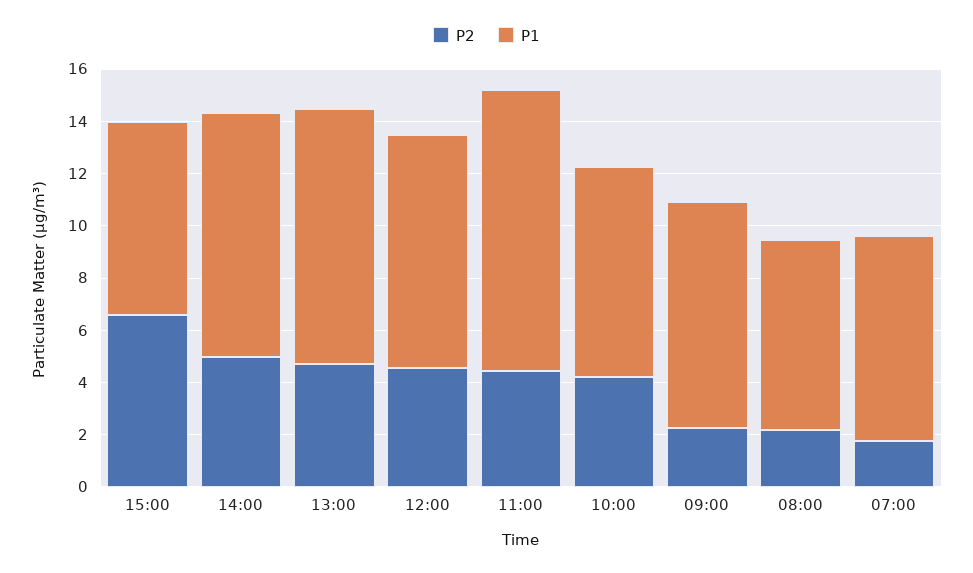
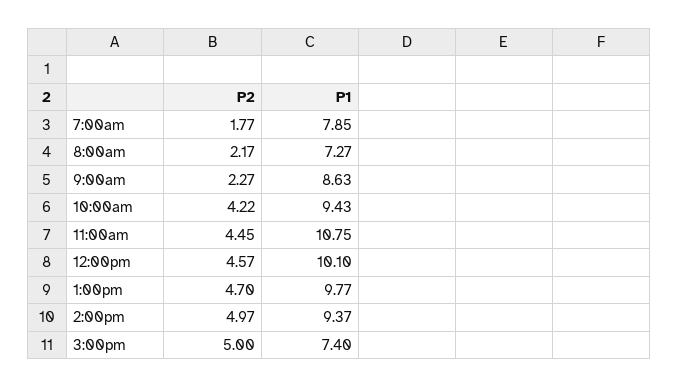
P2, 15:00: 6.5 -> 5
P1, 12:00: 9 -> 10.1
P1, 10:00: 8 -> 9.43

